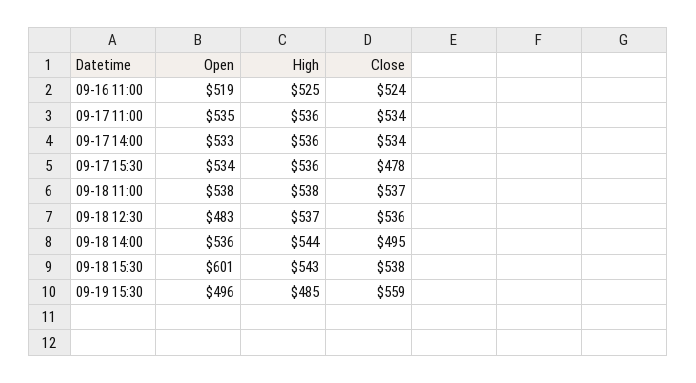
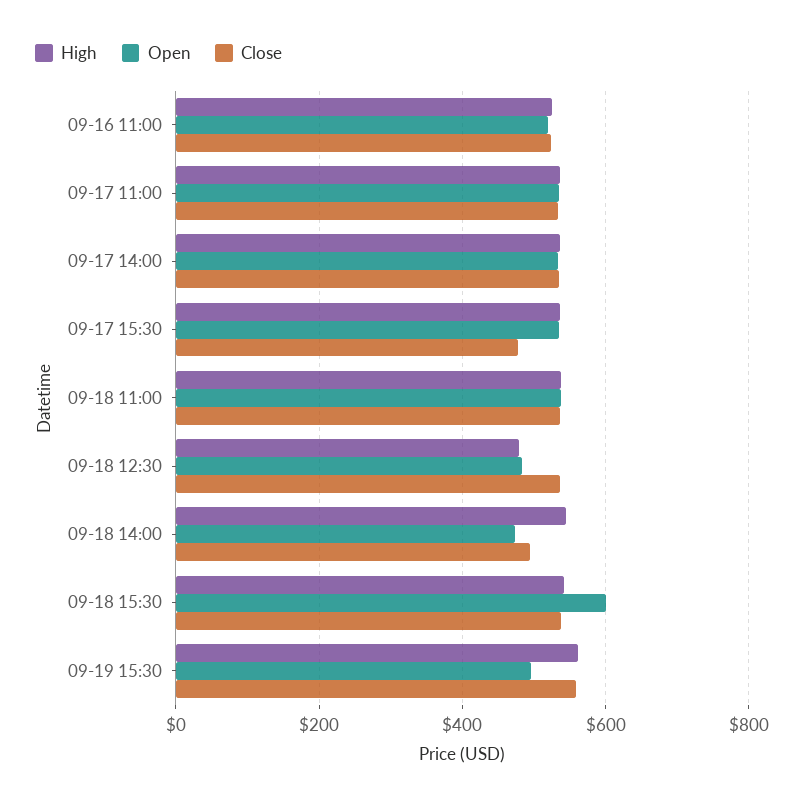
High, 09-18 12:30: 537 -> 480
Open, 09-18 14:00: 536 -> 480
High, 09-19 15:30: 485 -> 560

